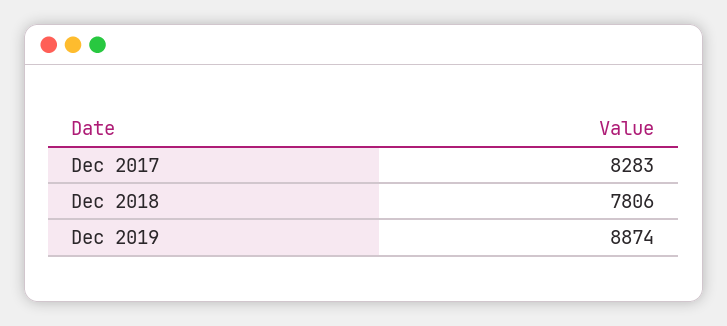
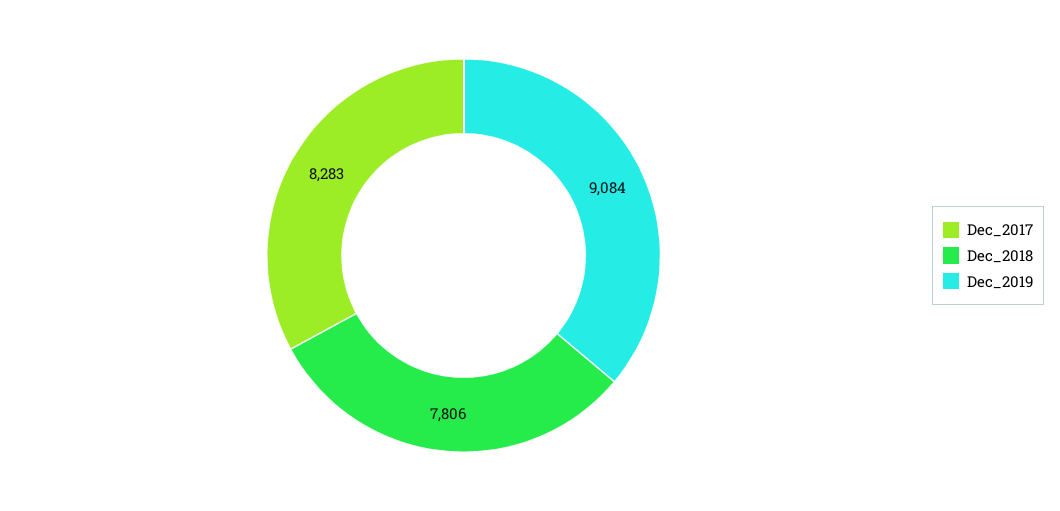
Dec 2019: 8874 -> 9084

